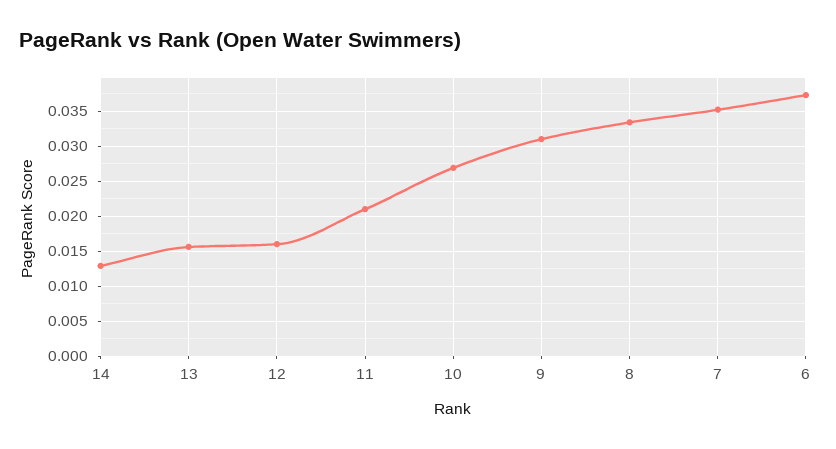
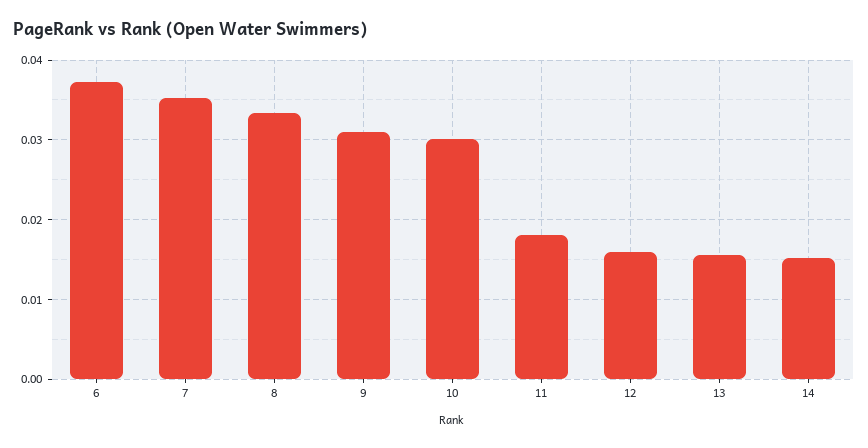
14: 0.013 -> 0.015
11: 0.021 -> 0.018
10: 0.027 -> 0.03

